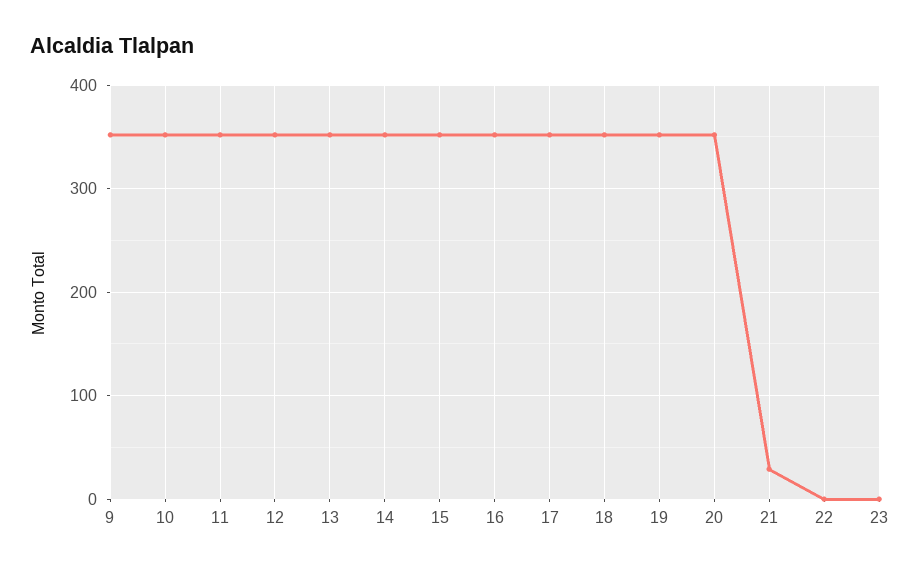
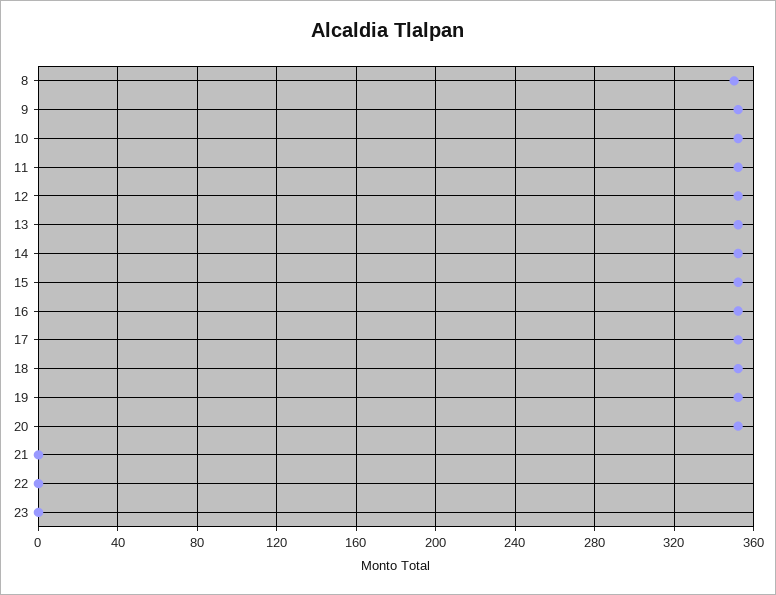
21: 30 -> 0
8: none -> 350

